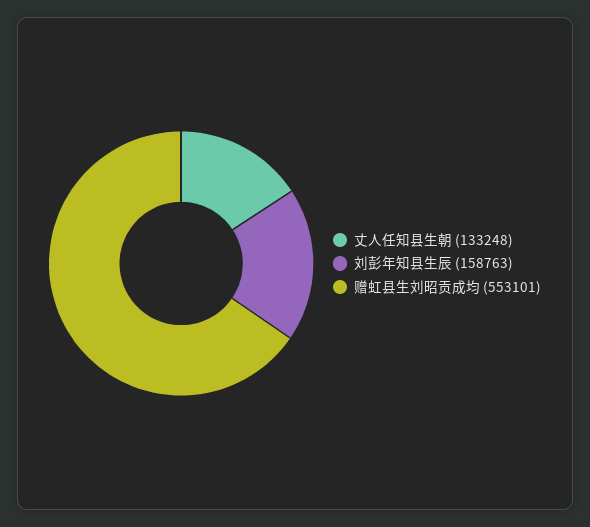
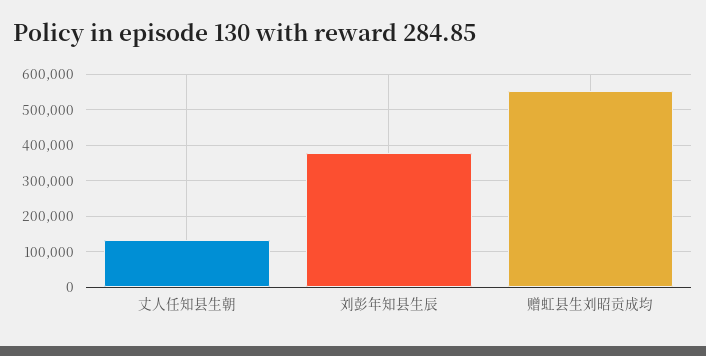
刘彭年知县生辰: 158763 -> 380000

